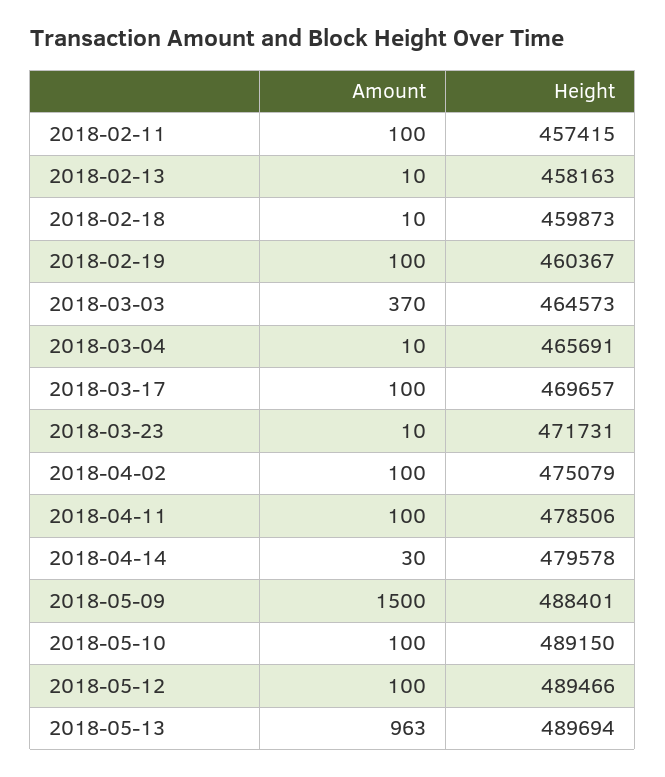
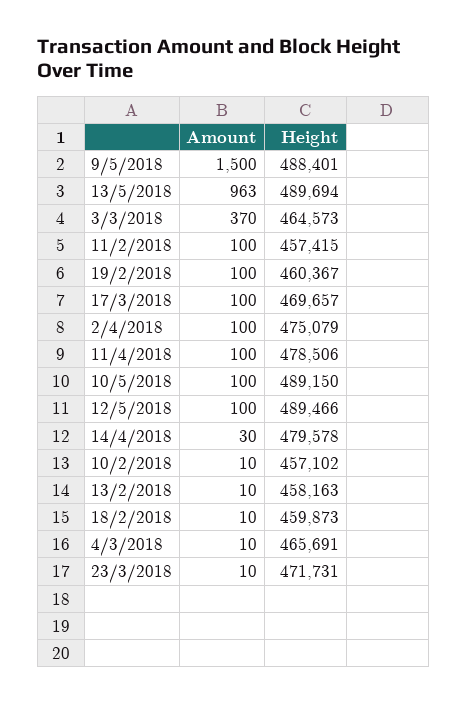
Amount, 10/2/2018: none -> 10
Height, 10/2/2018: none -> 457102

